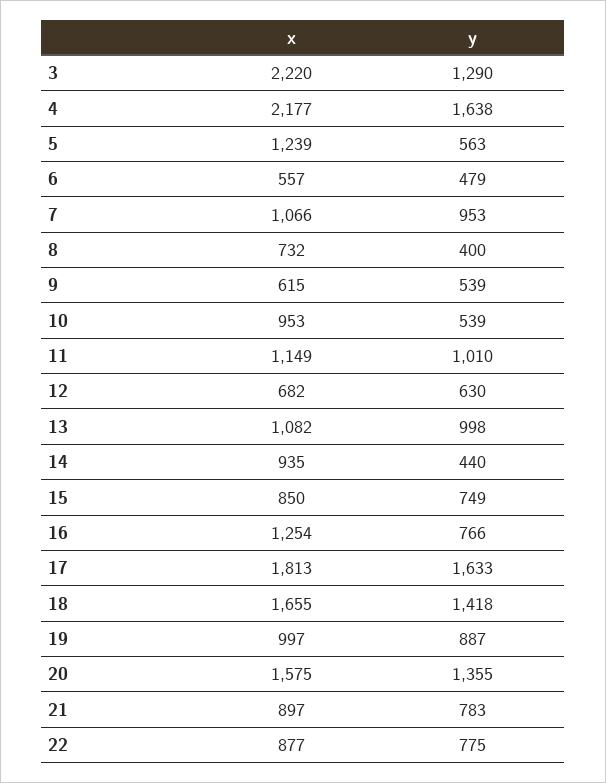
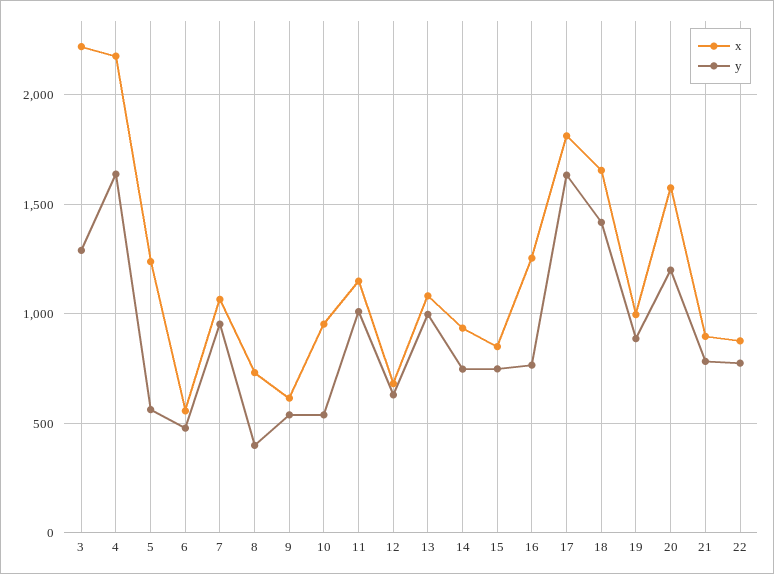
y, 14: 440 -> 750
y, 20: 1355 -> 1200

